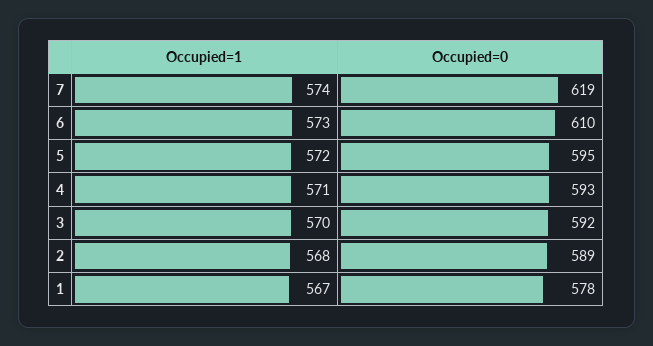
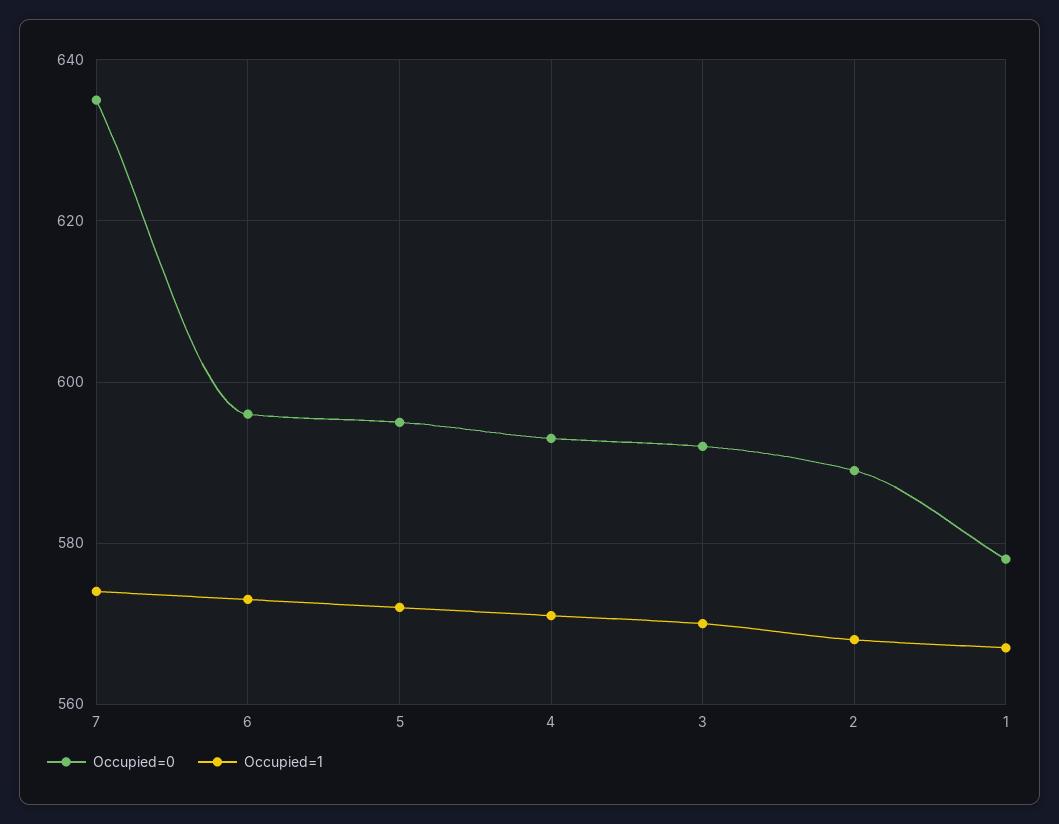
Occupied=0, 7: 619 -> 635
Occupied=0, 6: 610 -> 595

